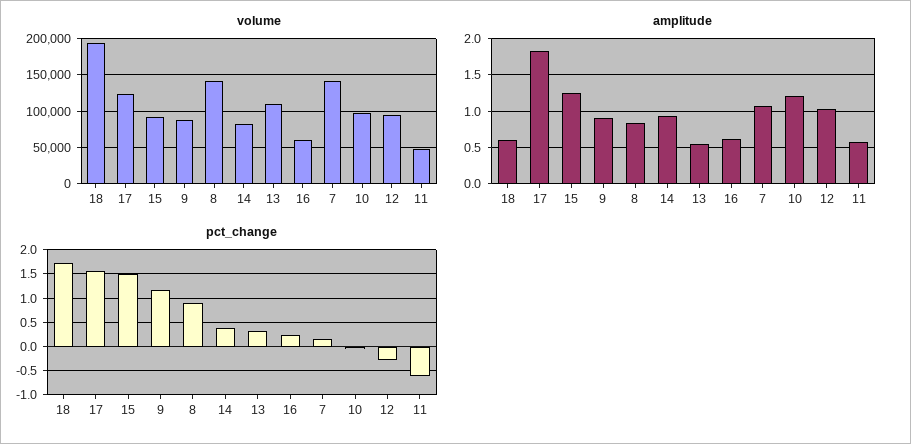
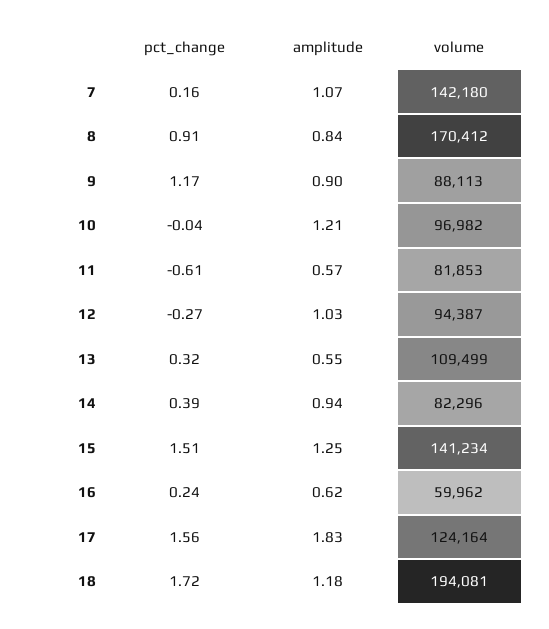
volume, 15: 90000 -> 141234
volume, 8: 140000 -> 170412
volume, 11: 50000 -> 81853
amplitude, 18: 0.6 -> 1.18

